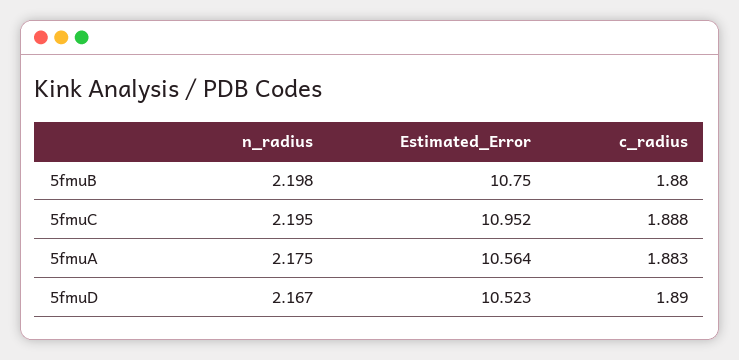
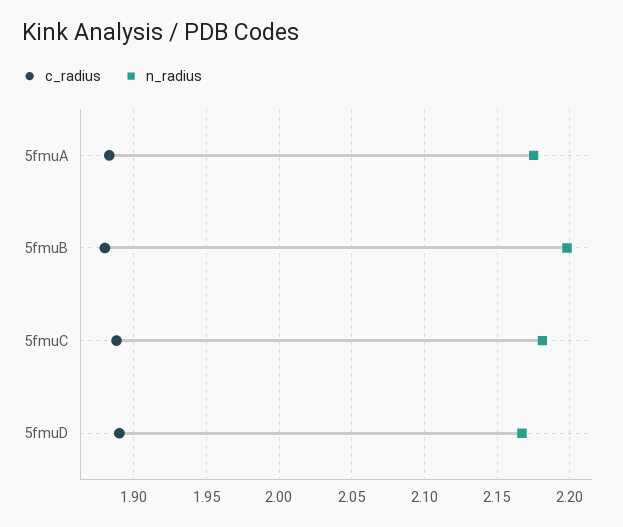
Estimated_Error, 5fmuB: 10.75 -> none
n_radius, 5fmuC: 2.195 -> 2.18
Estimated_Error, 5fmuC: 10.952 -> none
Estimated_Error, 5fmuA: 10.564 -> none
Estimated_Error, 5fmuD: 10.523 -> none

